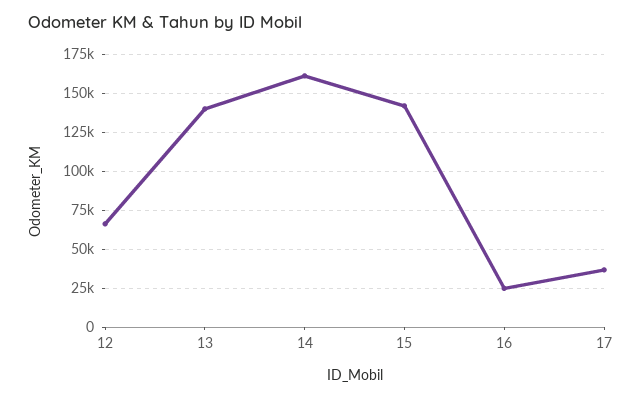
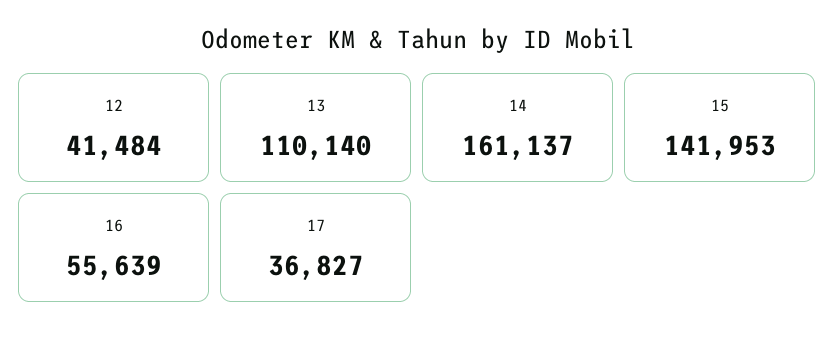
12: 65000 -> 41484
13: 140000 -> 110140
16: 25000 -> 55639

